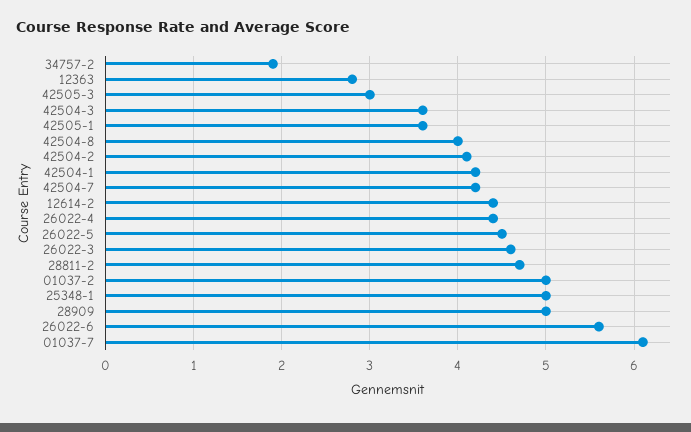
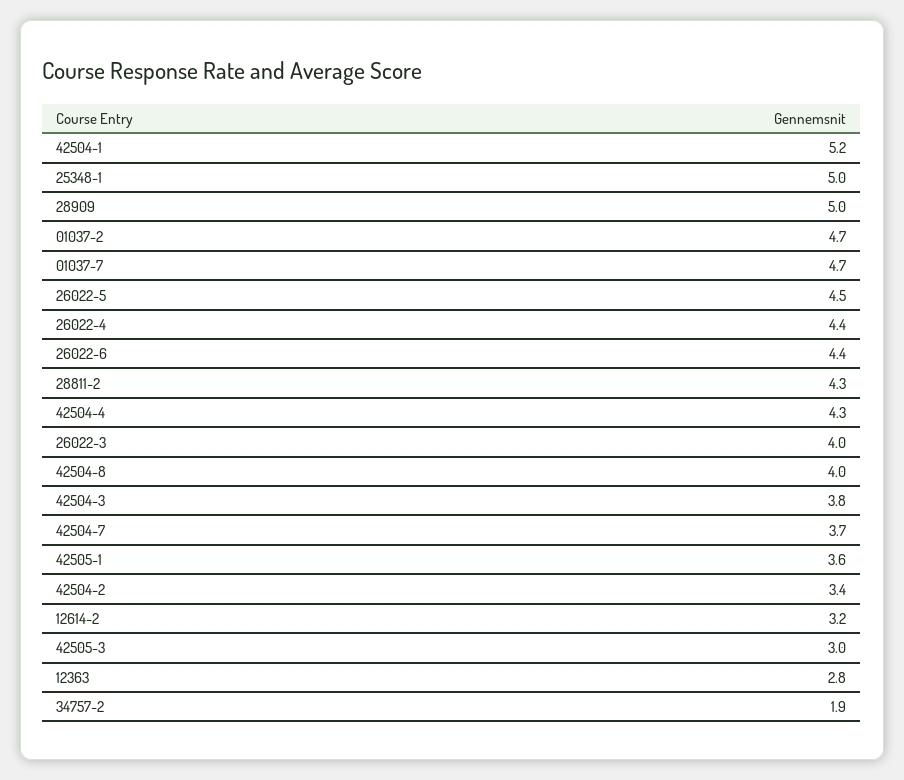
42504-3: 3.6 -> 3.8
42504-2: 4.1 -> 3.4
42504-1: 4.2 -> 5.2
42504-7: 4.2 -> 3.7
12614-2: 4.4 -> 3.2
26022-3: 4.6 -> 4
28811-2: 4.7 -> 4.3
01037-2: 5 -> 4.7
26022-6: 5.6 -> 4.4
01037-7: 6.1 -> 4.7
42504-4: none -> 4.3

